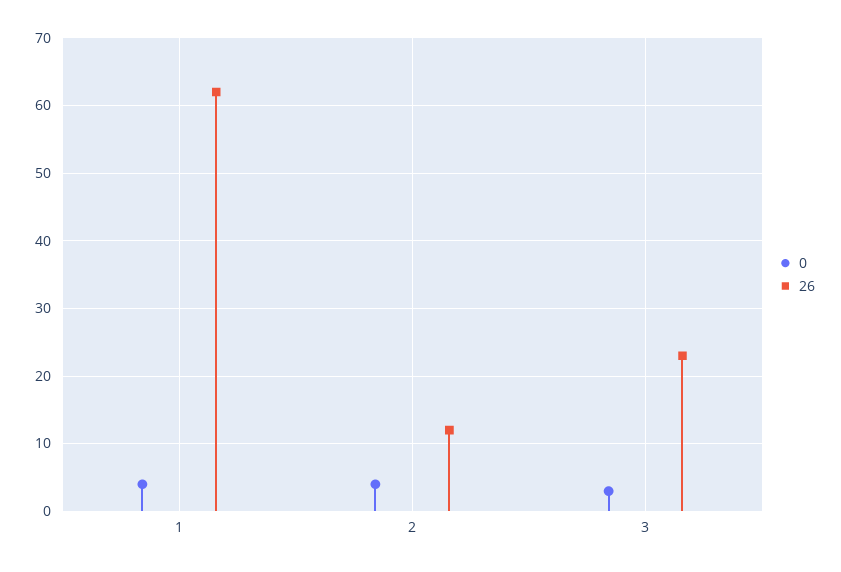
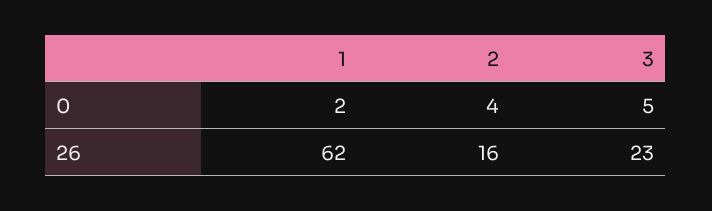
0, 1: 4 -> 2
26, 2: 12 -> 16
0, 3: 3 -> 5

